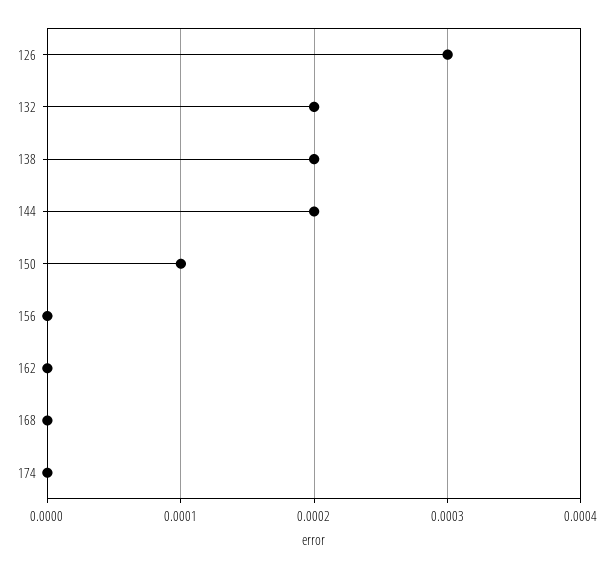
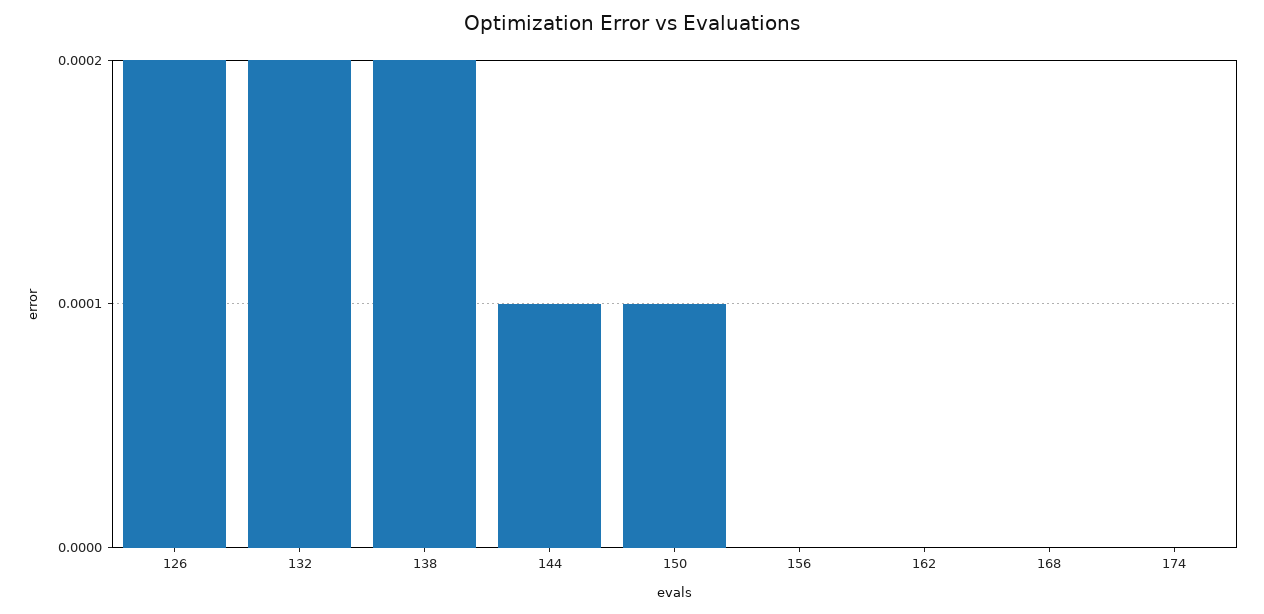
126: 0.0003 -> 0.0002
144: 0.0002 -> 0.0001

